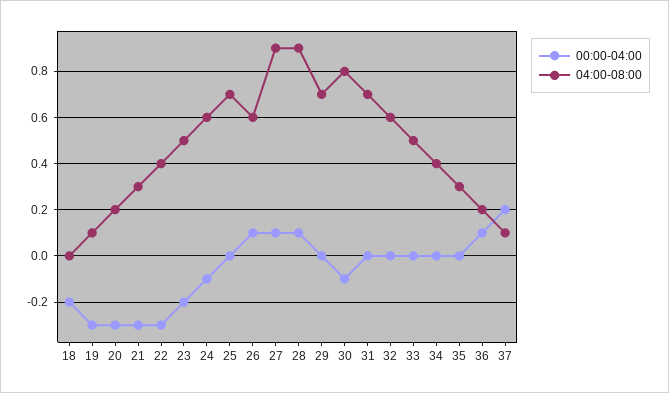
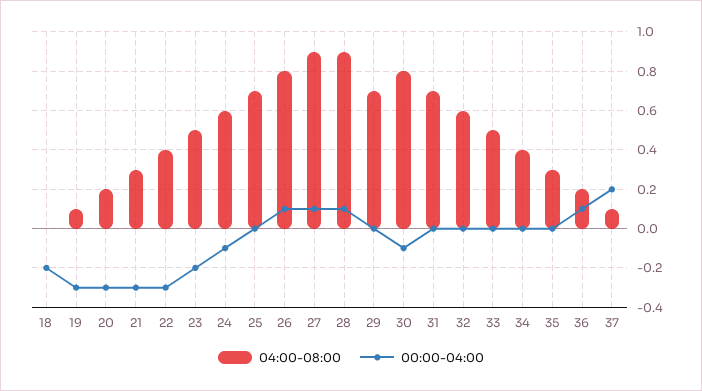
04:00-08:00, 26: 0.6 -> 0.8

